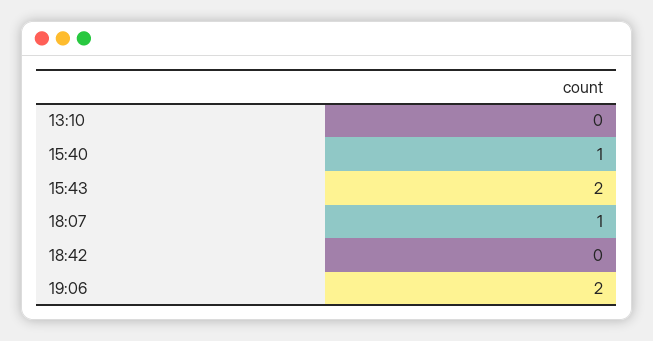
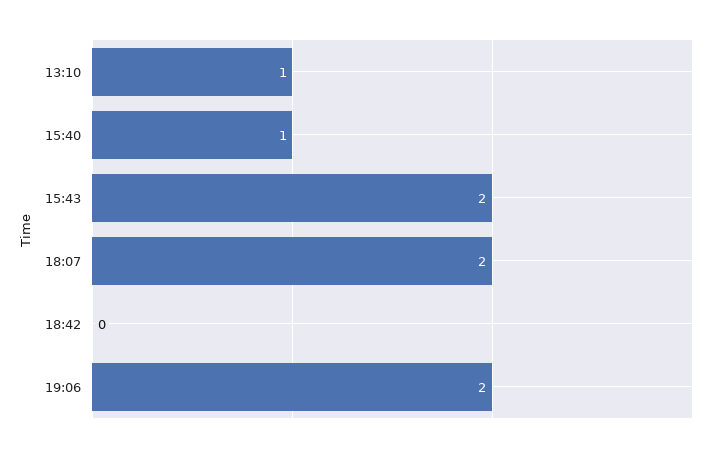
13:10: 0 -> 1
18:07: 1 -> 2

